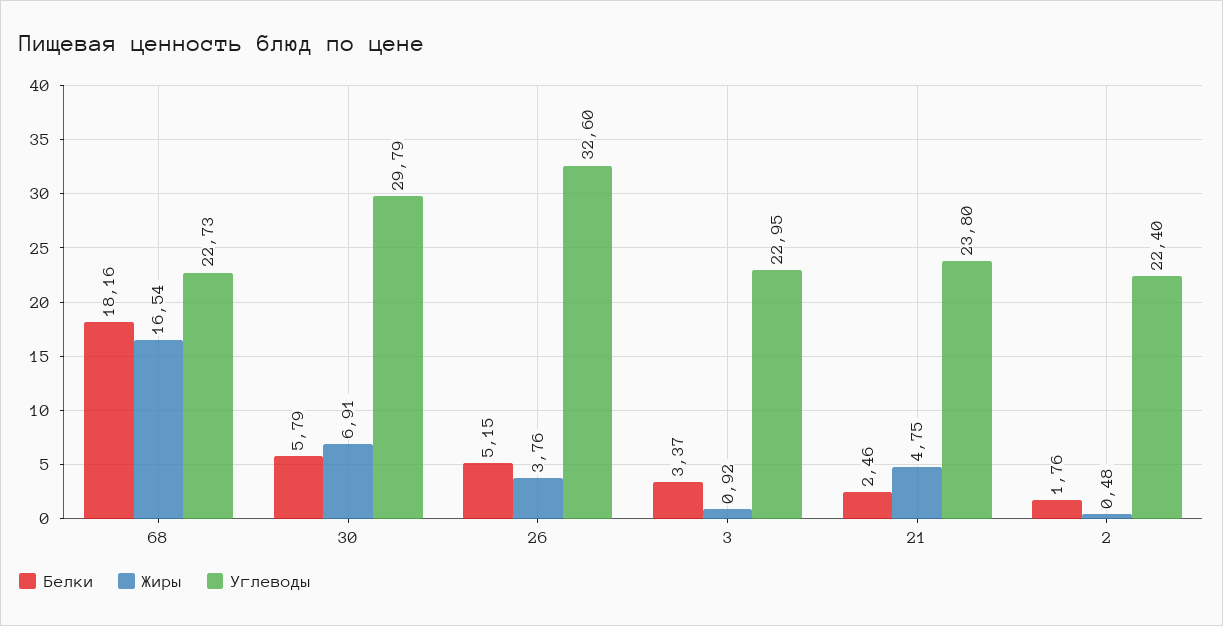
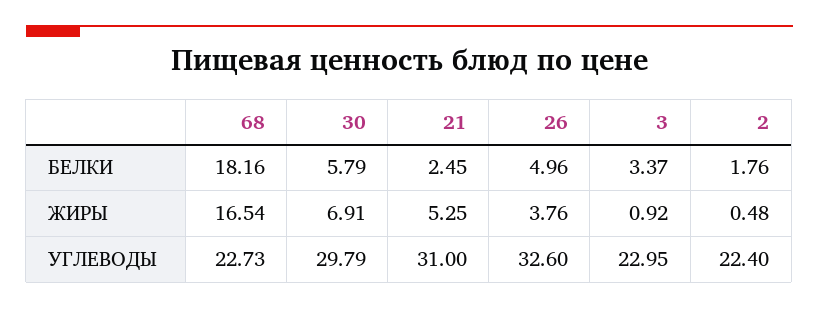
Белки, 26: 5.15 -> 4.96
Белки, 21: 2.46 -> 2.45
Жиры, 21: 4.75 -> 5.25
Углеводы, 21: 23.8 -> 31

